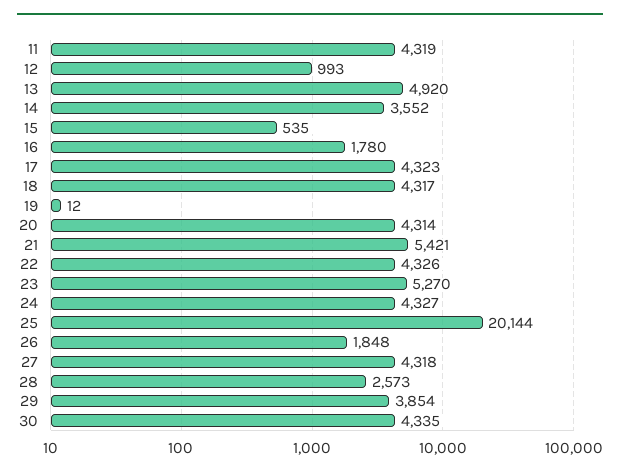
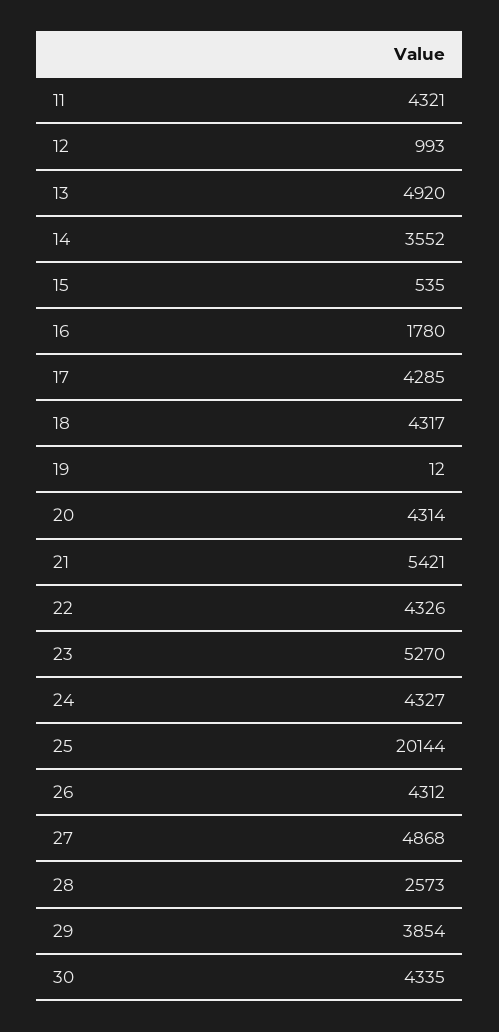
11: 4319 -> 4321
17: 4323 -> 4285
26: 1848 -> 4312
27: 4318 -> 4868

